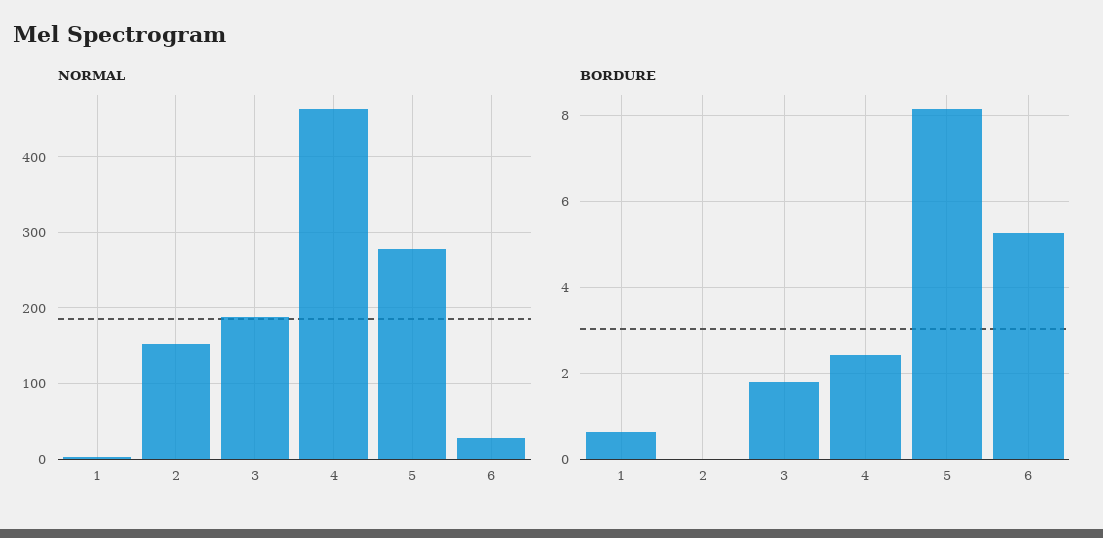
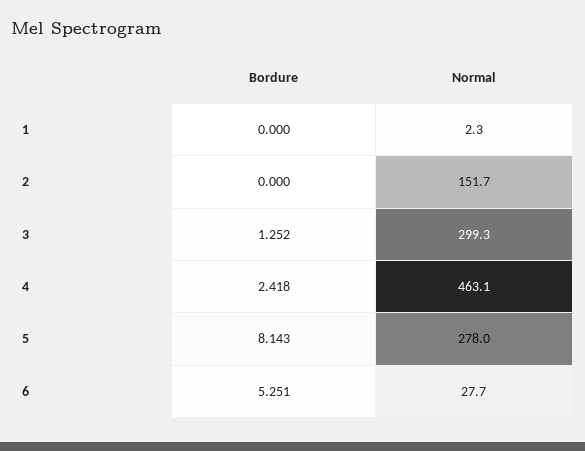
NORMAL, 3: 190 -> 299.3
BORDURE, 1: 0.6 -> 0
BORDURE, 3: 1.8 -> 1.252

